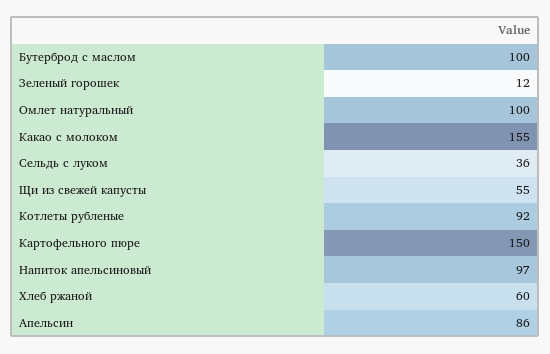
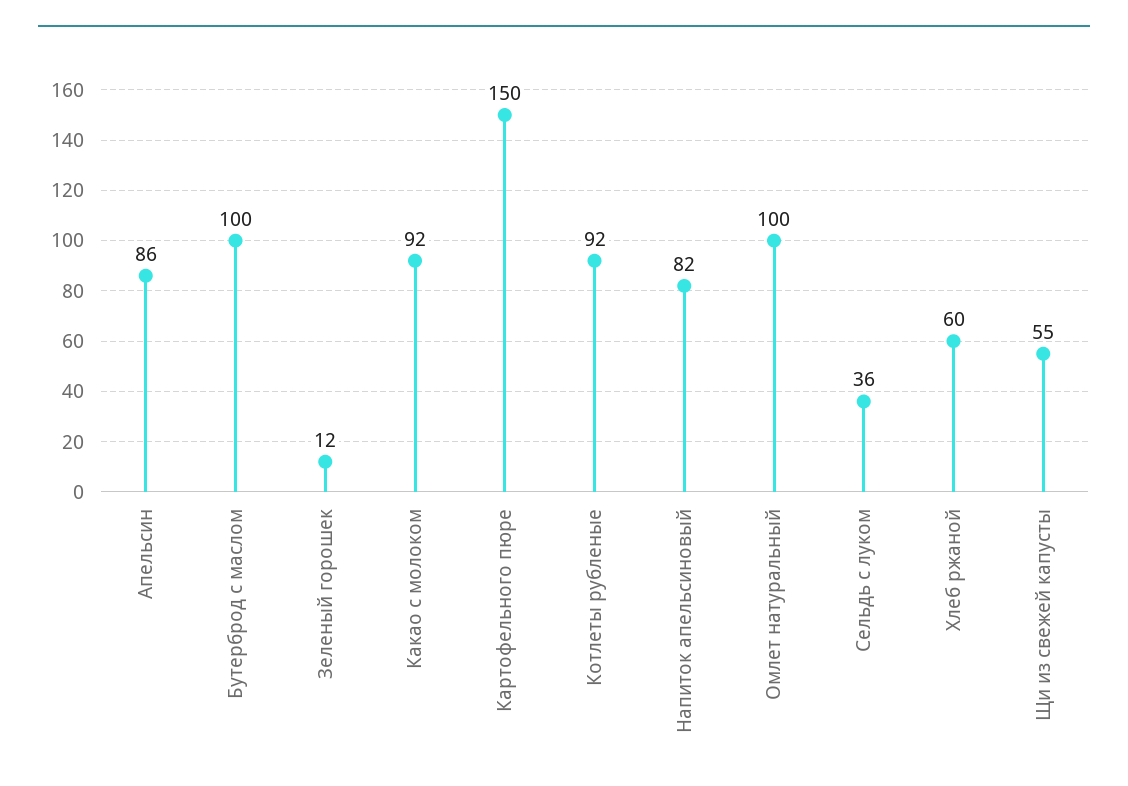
Какао с молоком: 155 -> 92
Напиток апельсиновый: 97 -> 82

